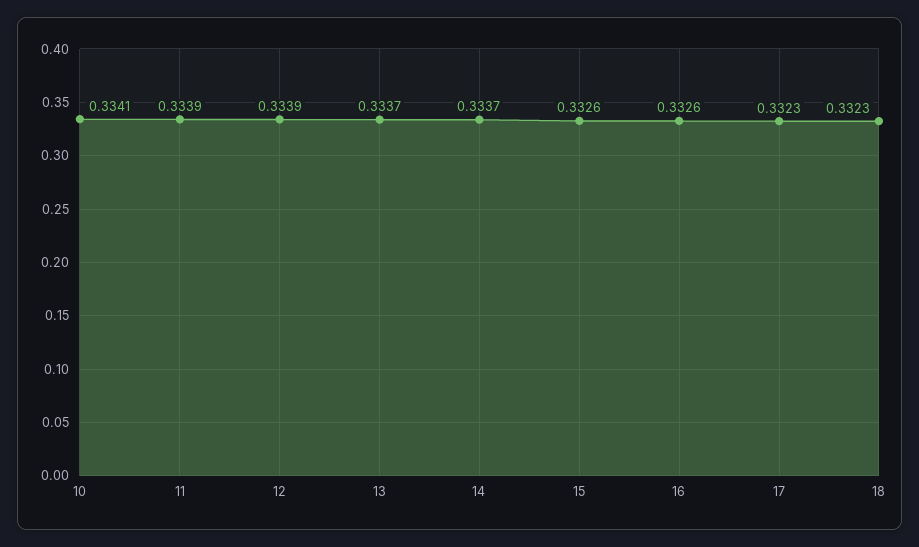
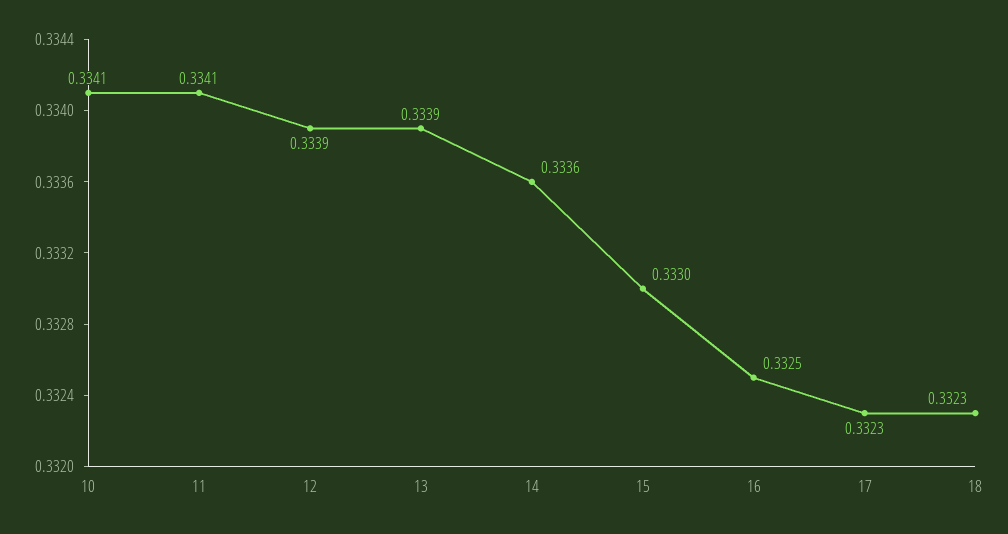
11: 0.3339 -> 0.3341
13: 0.3337 -> 0.3339
14: 0.3337 -> 0.3336
15: 0.3326 -> 0.333
16: 0.3326 -> 0.3325

